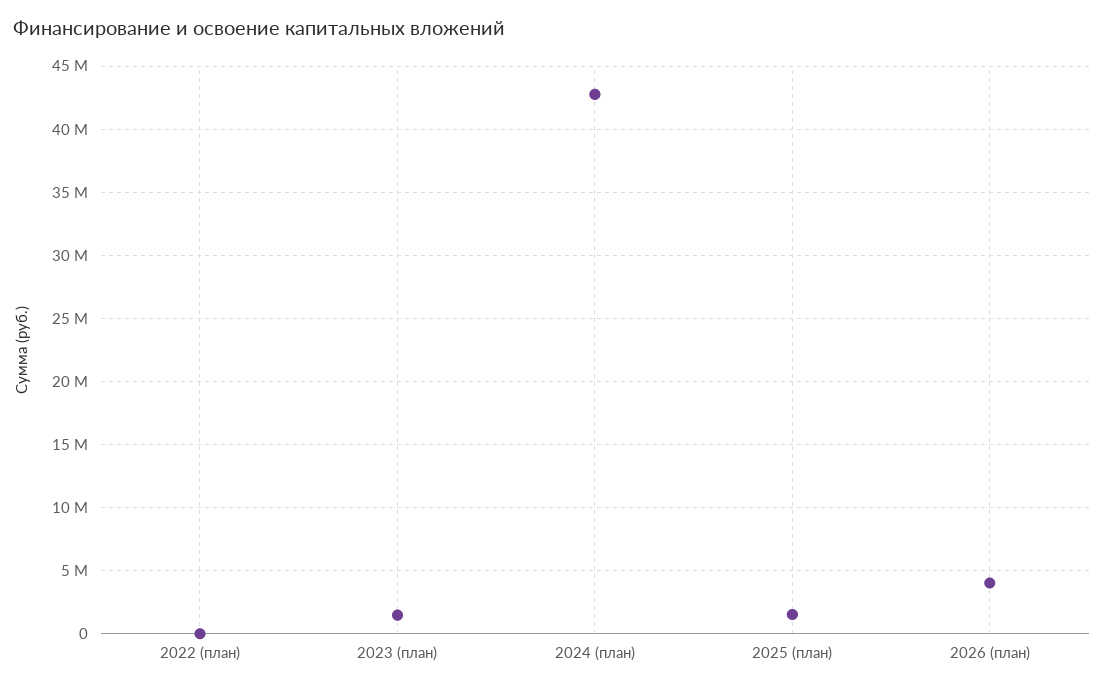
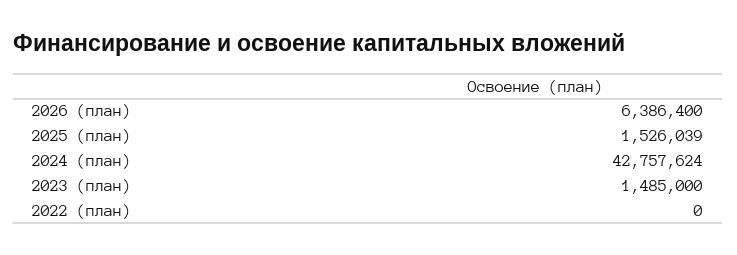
2026 (план): 4000000 -> 6386400

